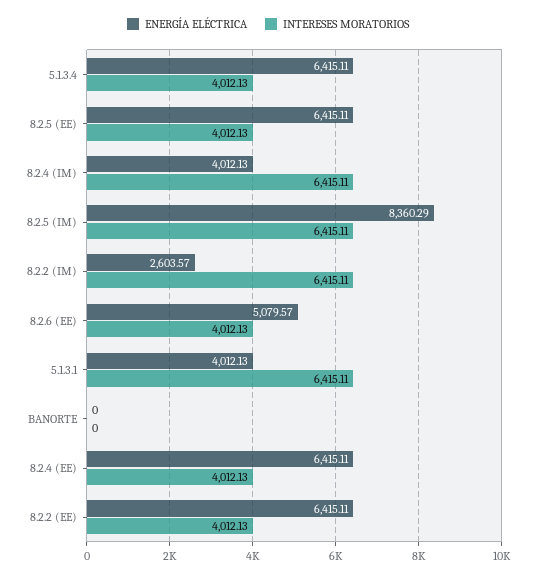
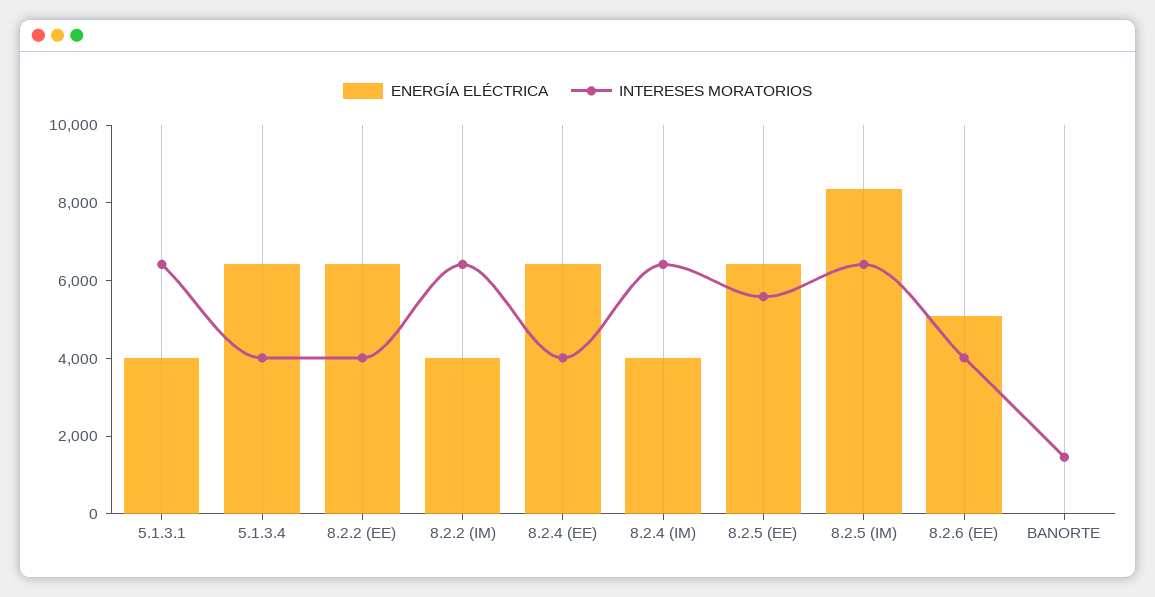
INTERESES MORATORIOS, 8.2.5 (EE): 4012.13 -> 5500
ENERGÍA ELÉCTRICA, 8.2.2 (IM): 2603.57 -> 4000
INTERESES MORATORIOS, BANORTE: 0 -> 1500

